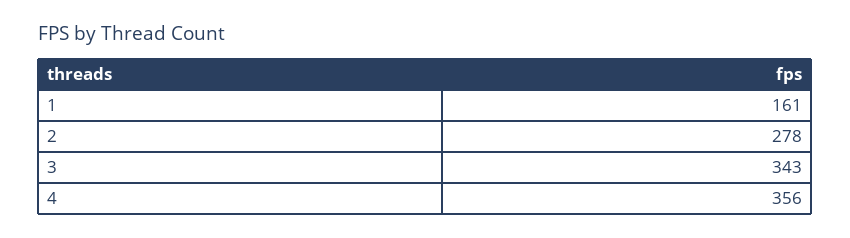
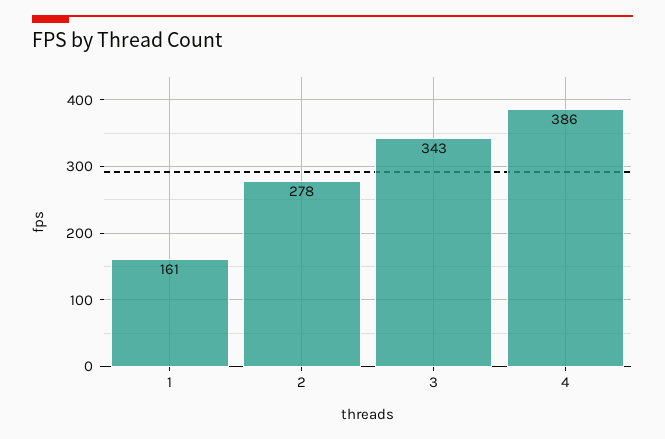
4: 356 -> 386

